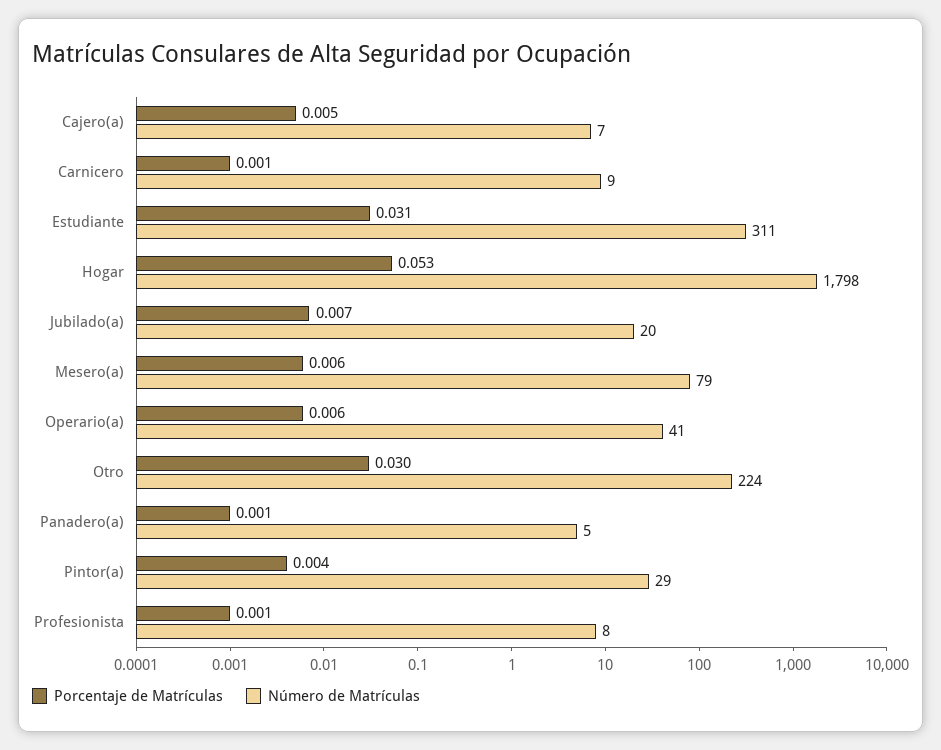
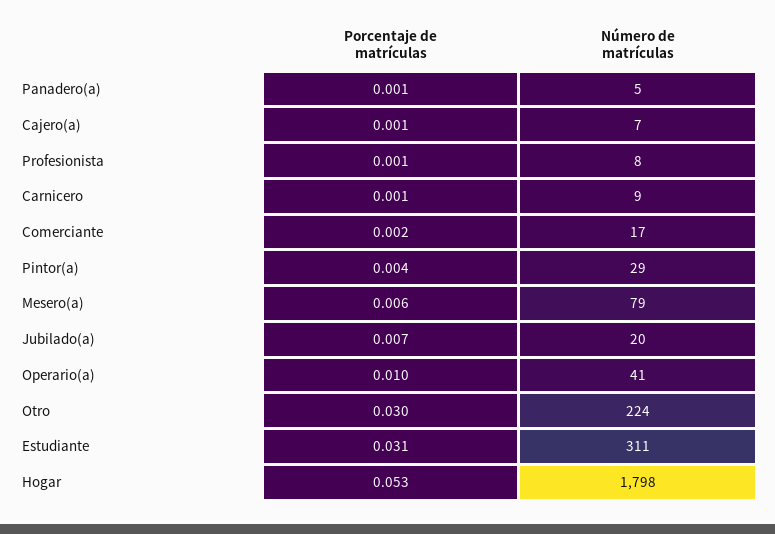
Porcentaje de Matrículas, Cajero(a): 0.005 -> 0.001
Porcentaje de Matrículas, Operario(a): 0.006 -> 0.01
Porcentaje de Matrículas, Comerciante: none -> 0.002
Número de Matrículas, Comerciante: none -> 17

